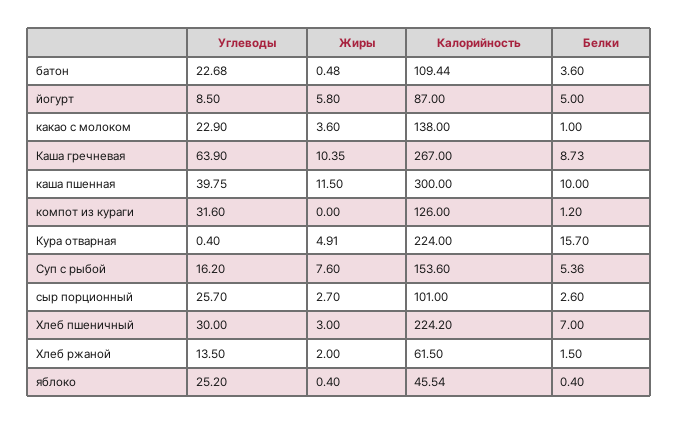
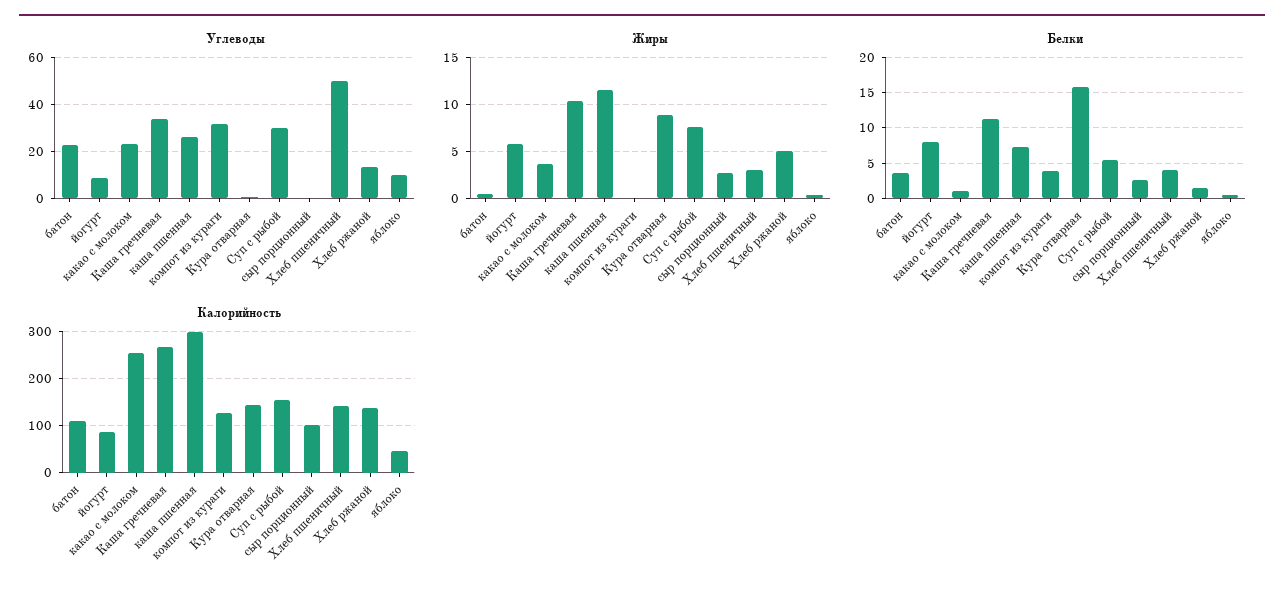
Белки, йогурт: 5 -> 8
Калорийность, какао с молоком: 138 -> 260
Углеводы, Каша гречневая: 63.9 -> 35
Белки, Каша гречневая: 8.73 -> 11
Углеводы, каша пшенная: 39.75 -> 25
Белки, каша пшенная: 10 -> 7
Белки, компот из кураги: 1.2 -> 4
Жиры, Кура отварная: 4.91 -> 9
Калорийность, Кура отварная: 224 -> 140
Углеводы, Суп с рыбой: 16.2 -> 30
Углеводы, сыр порционный: 25.7 -> 0
Углеводы, Хлеб пшеничный: 30 -> 50
Калорийность, Хлеб пшеничный: 224.2 -> 140
Белки, Хлеб пшеничный: 7 -> 4
Жиры, Хлеб ржаной: 2 -> 5
Калорийность, Хлеб ржаной: 61.5 -> 140
Углеводы, яблоко: 25.2 -> 10

